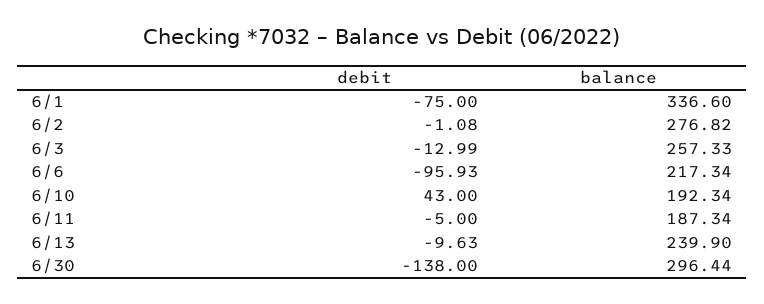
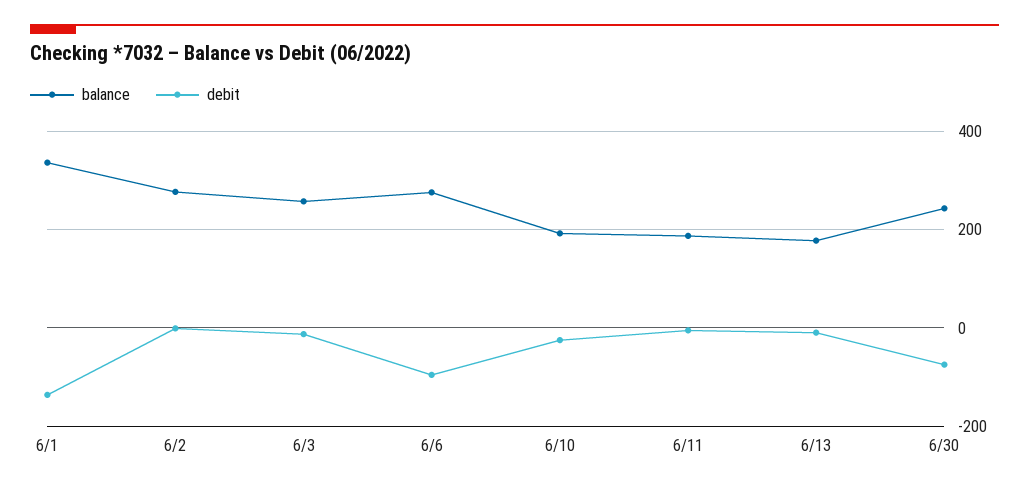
debit, 6/1: -75 -> -140
balance, 6/6: 217.34 -> 280
debit, 6/10: 43 -> -20
balance, 6/13: 239.9 -> 180
debit, 6/30: -138 -> -80
balance, 6/30: 296.44 -> 240

